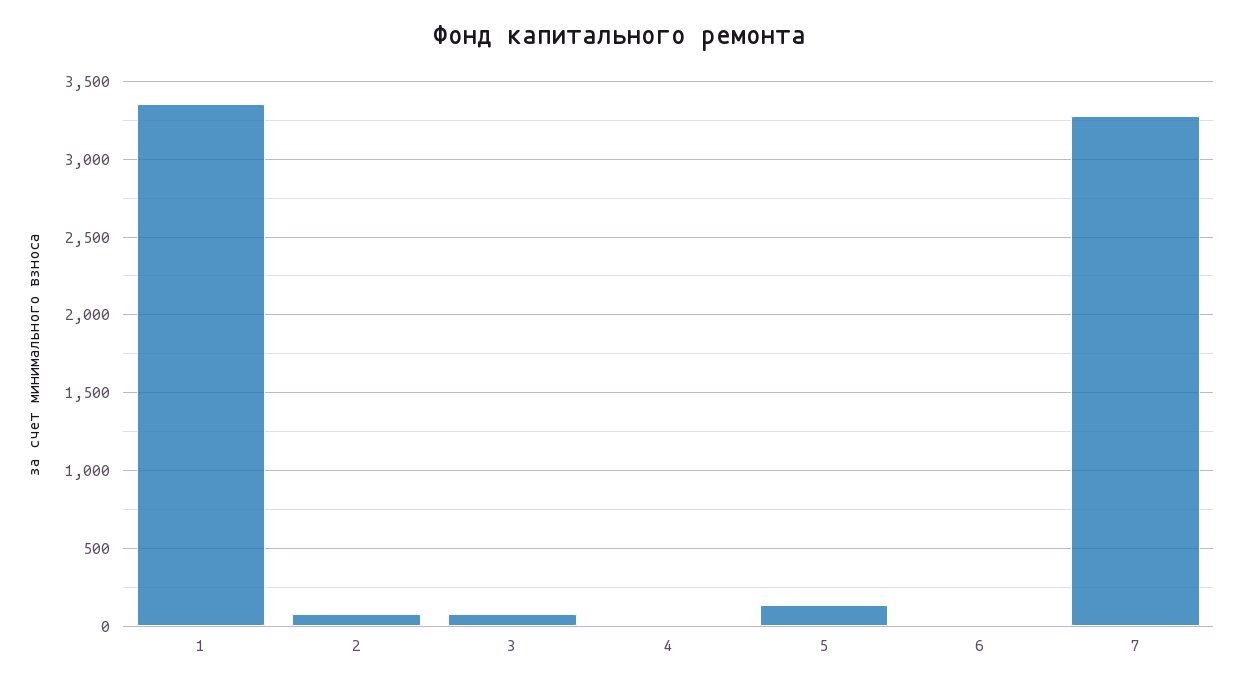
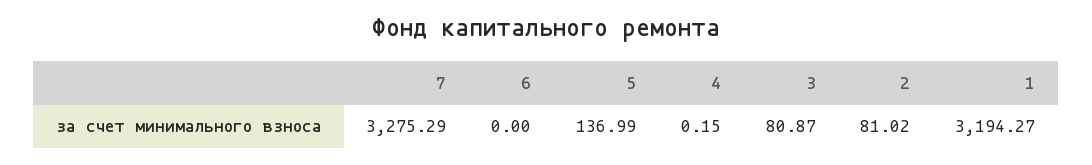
1: 3350 -> 3194.27

